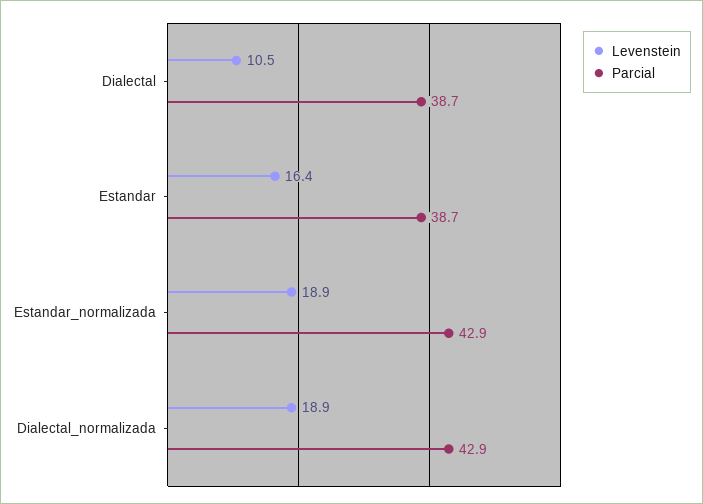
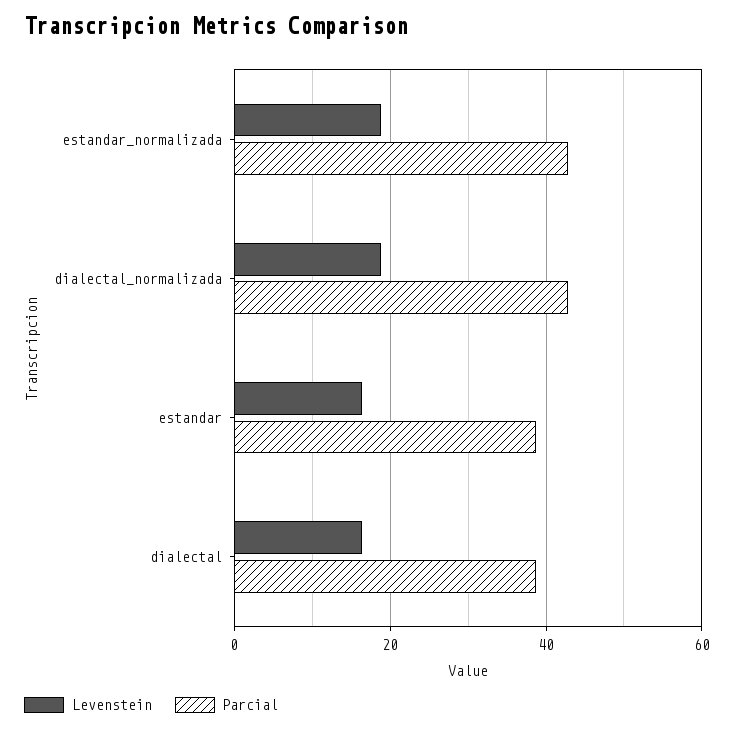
Levenstein, Dialectal: 10.5 -> 16

